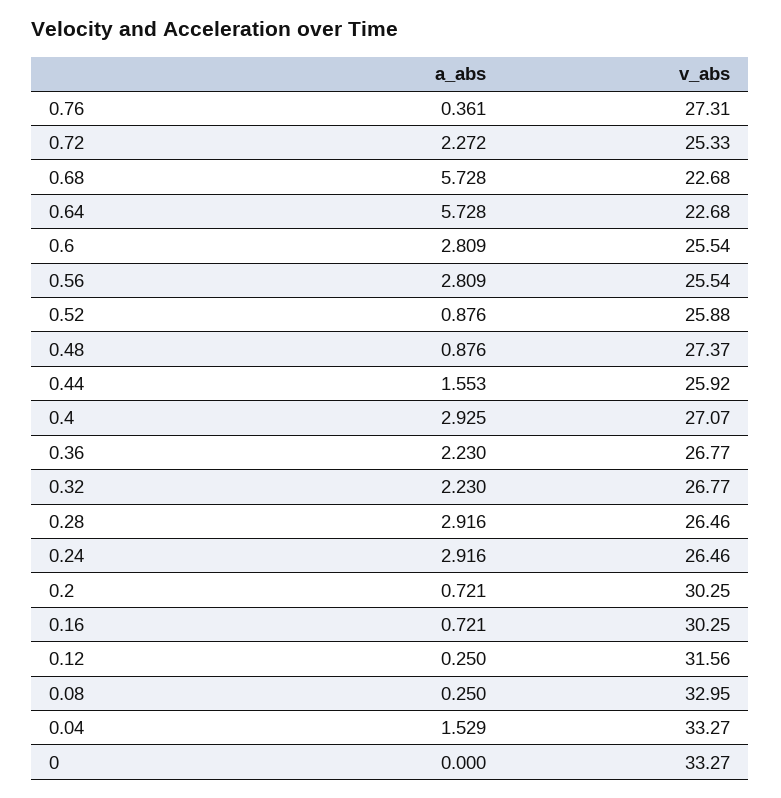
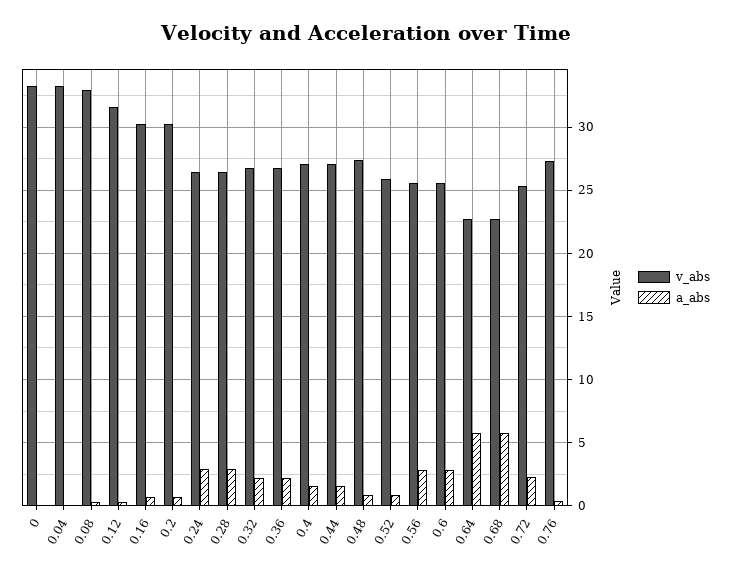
v_abs, 0.44: 25.92 -> 27
a_abs, 0.4: 2.925 -> 1.5
a_abs, 0.04: 1.529 -> 0

